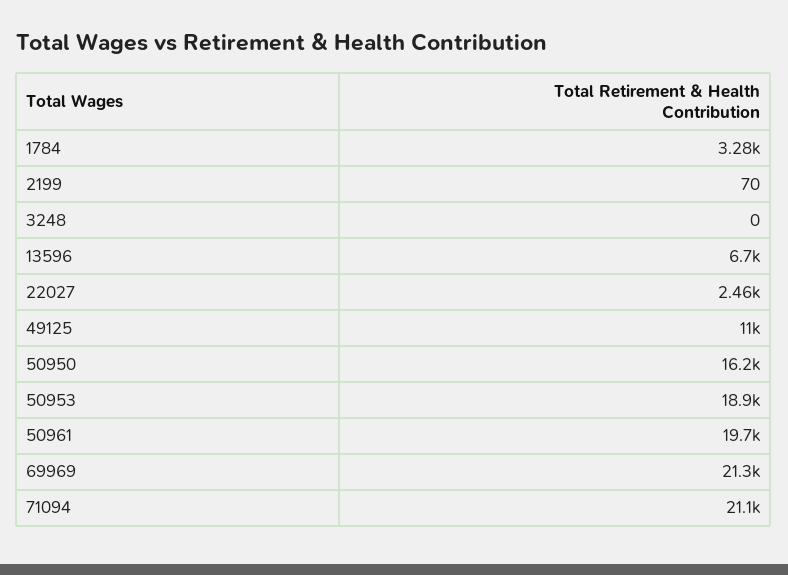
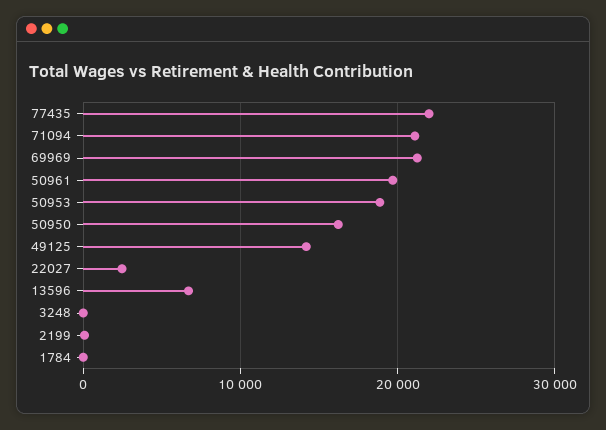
1784: 3280 -> 0
49125: 11000 -> 14000
77435: none -> 22000

